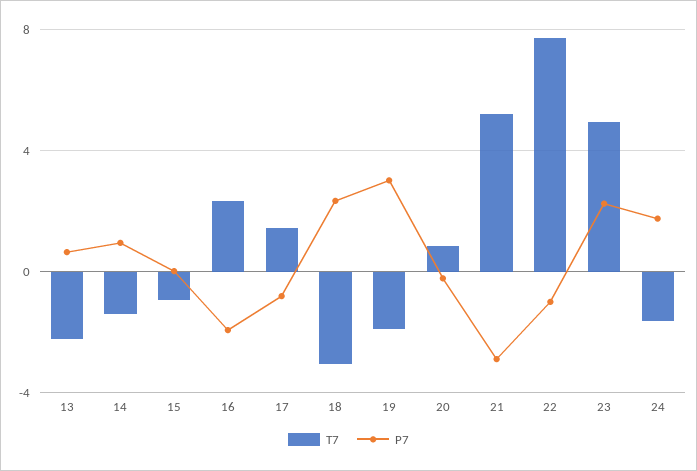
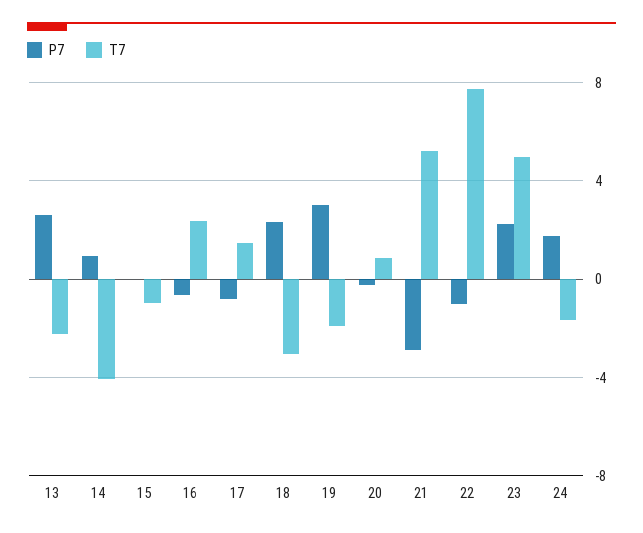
P7, 13: 0.5 -> 2.5
T7, 14: -1.5 -> -4
P7, 16: -2 -> -0.5

